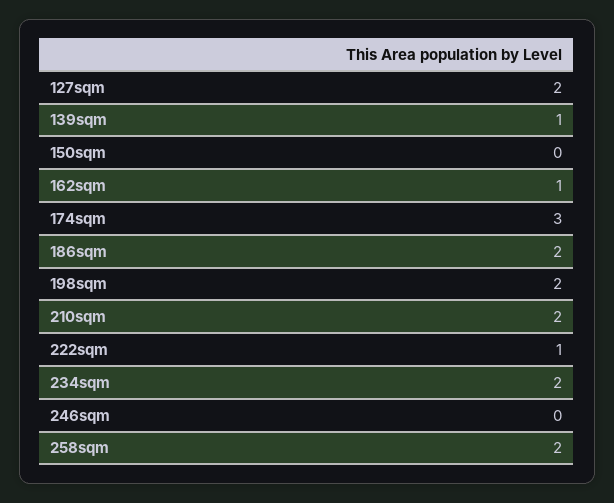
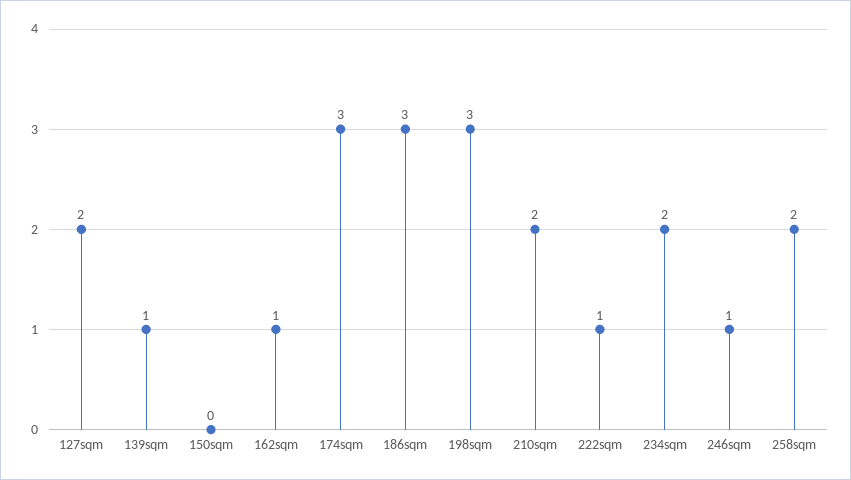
186sqm: 2 -> 3
198sqm: 2 -> 3
246sqm: 0 -> 1

